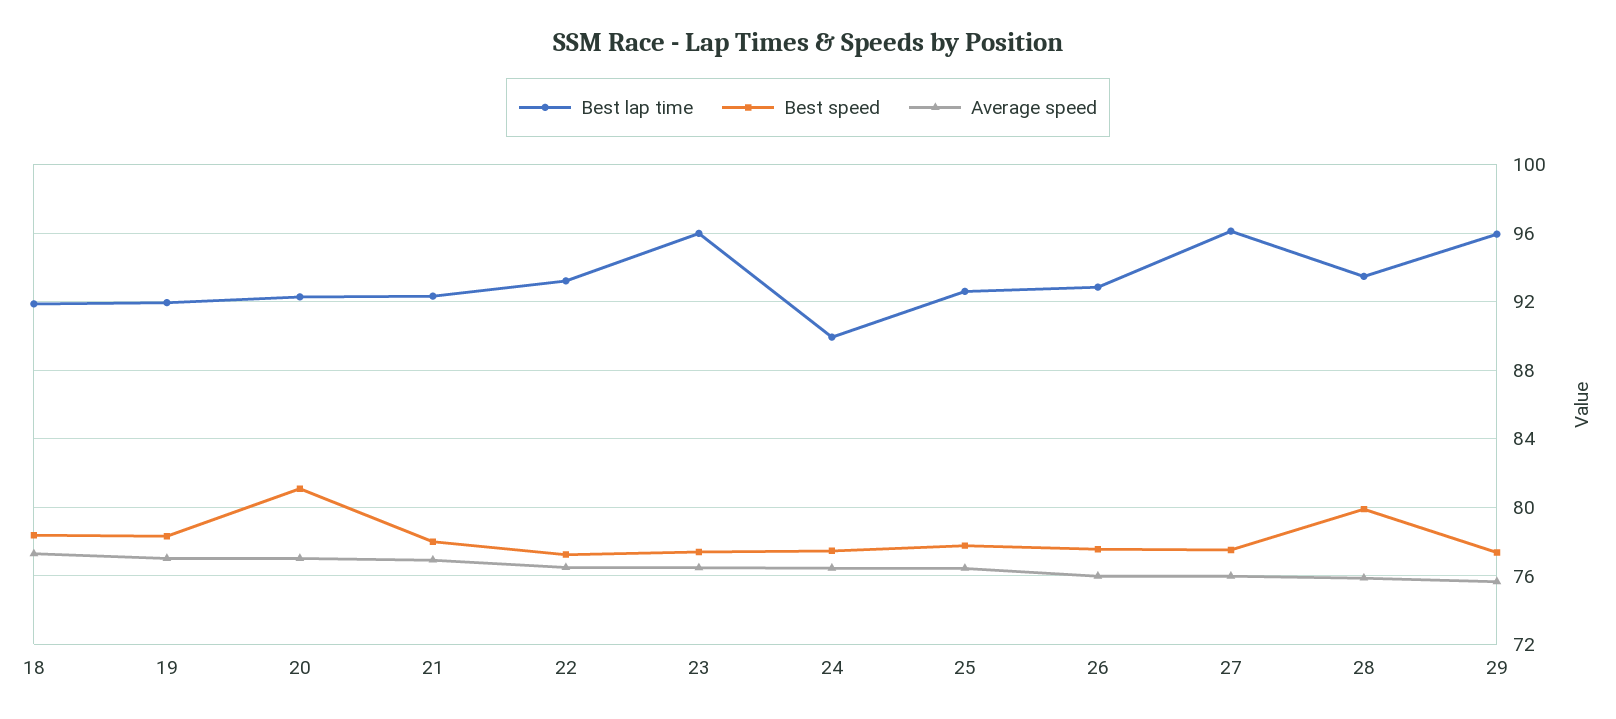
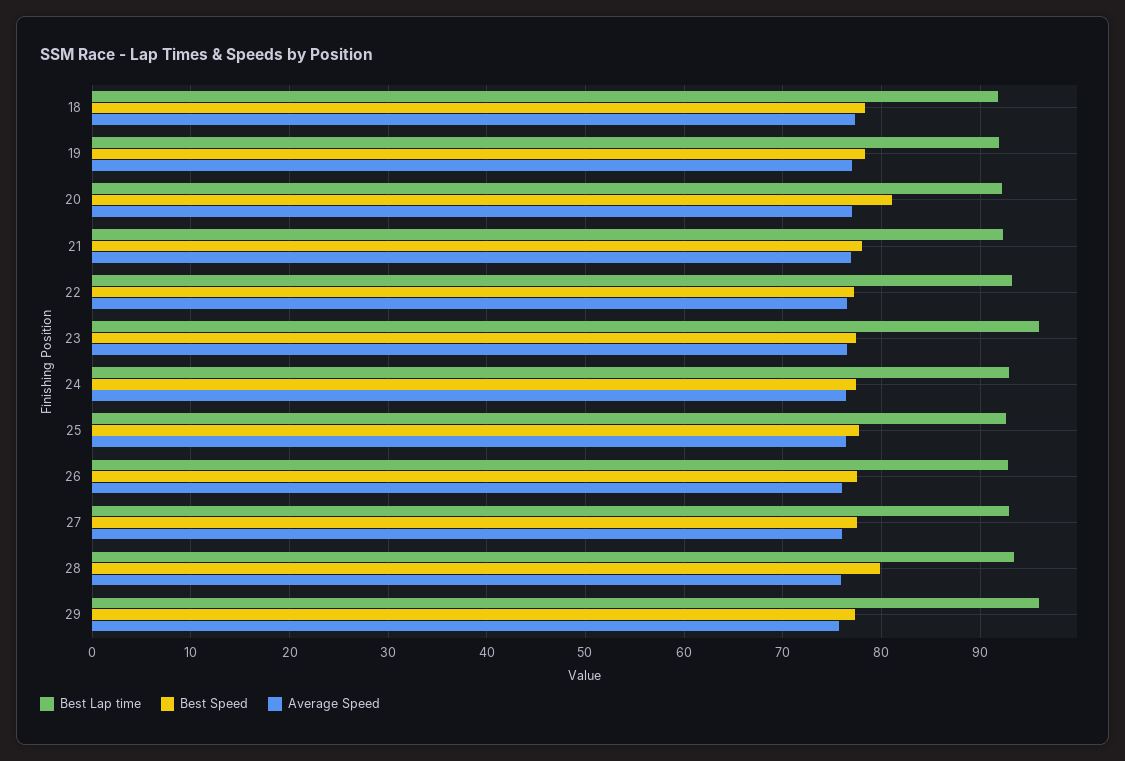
Best lap time, 24: 90 -> 93
Best lap time, 27: 96 -> 93

